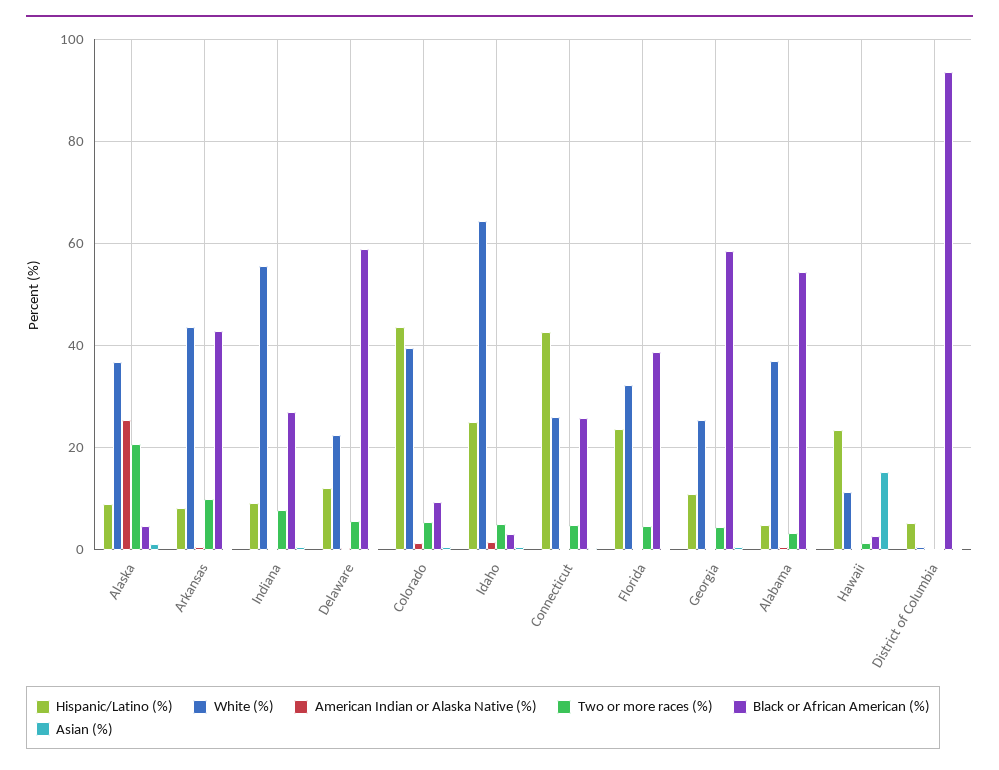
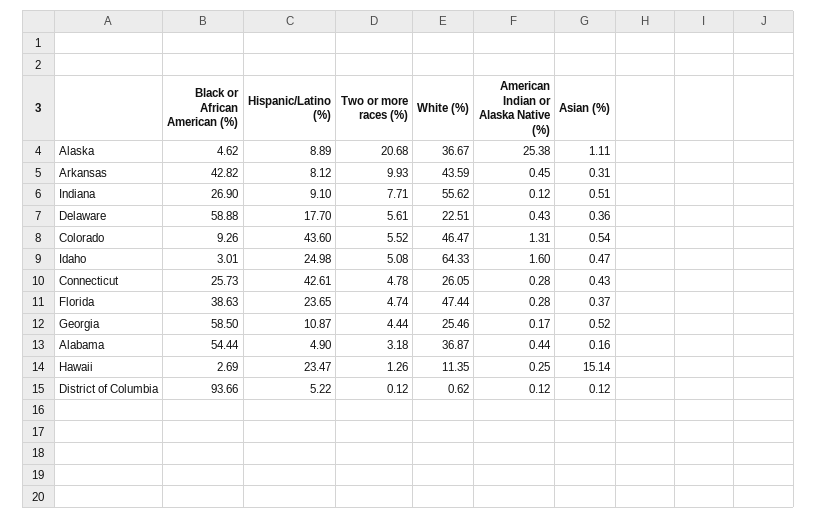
Hispanic/Latino (%), Delaware: 12 -> 17.7
White (%), Colorado: 40 -> 46.47
White (%), Florida: 32 -> 47.44

